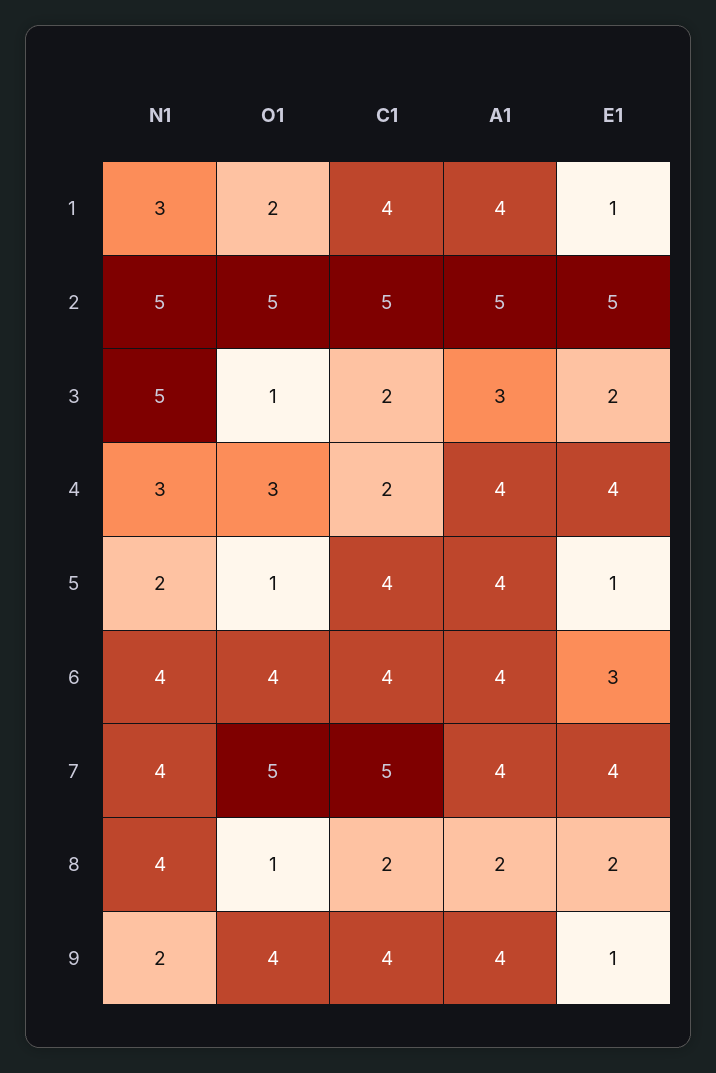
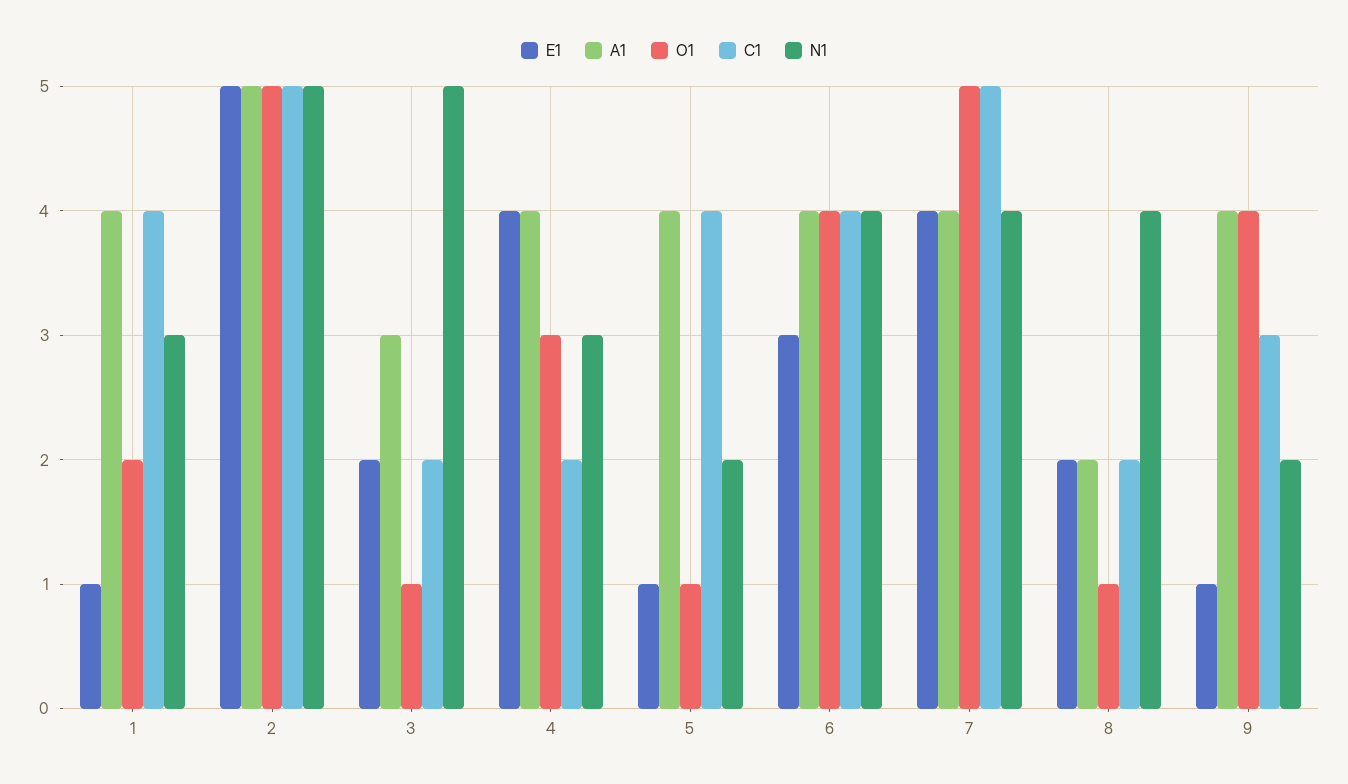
C1, 9: 4 -> 3

